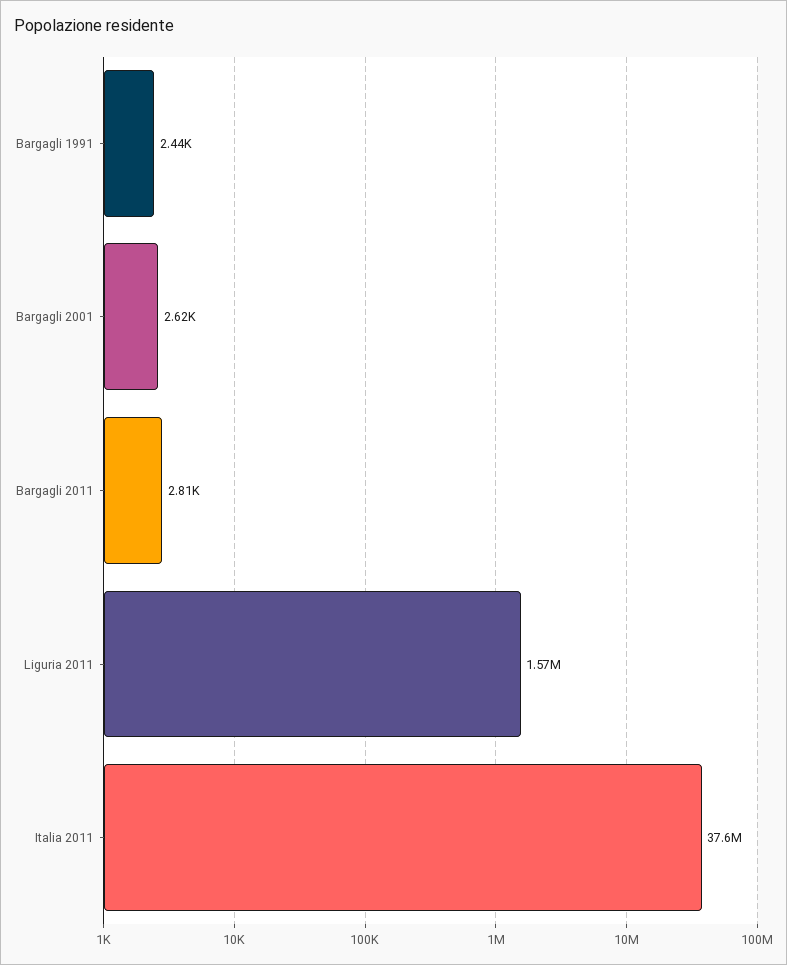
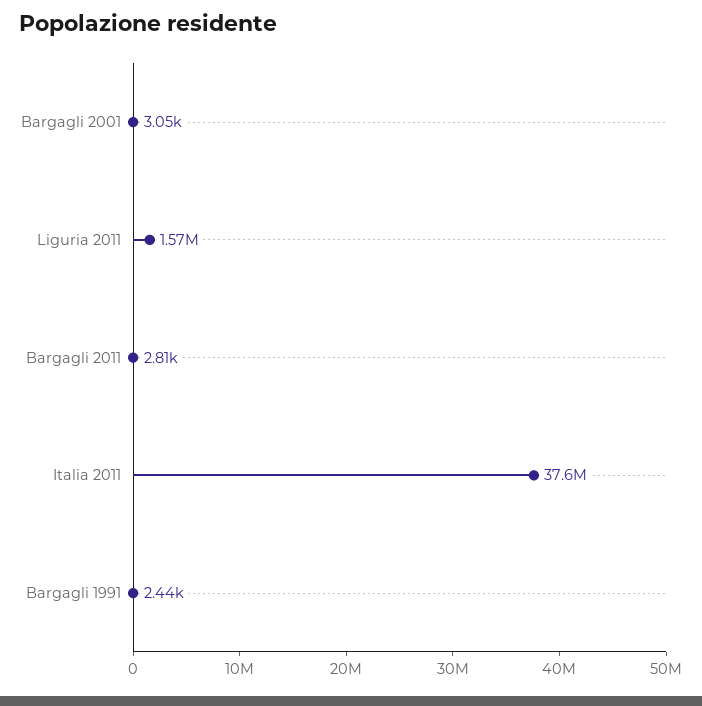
Bargagli 2001: 2620 -> 3050

